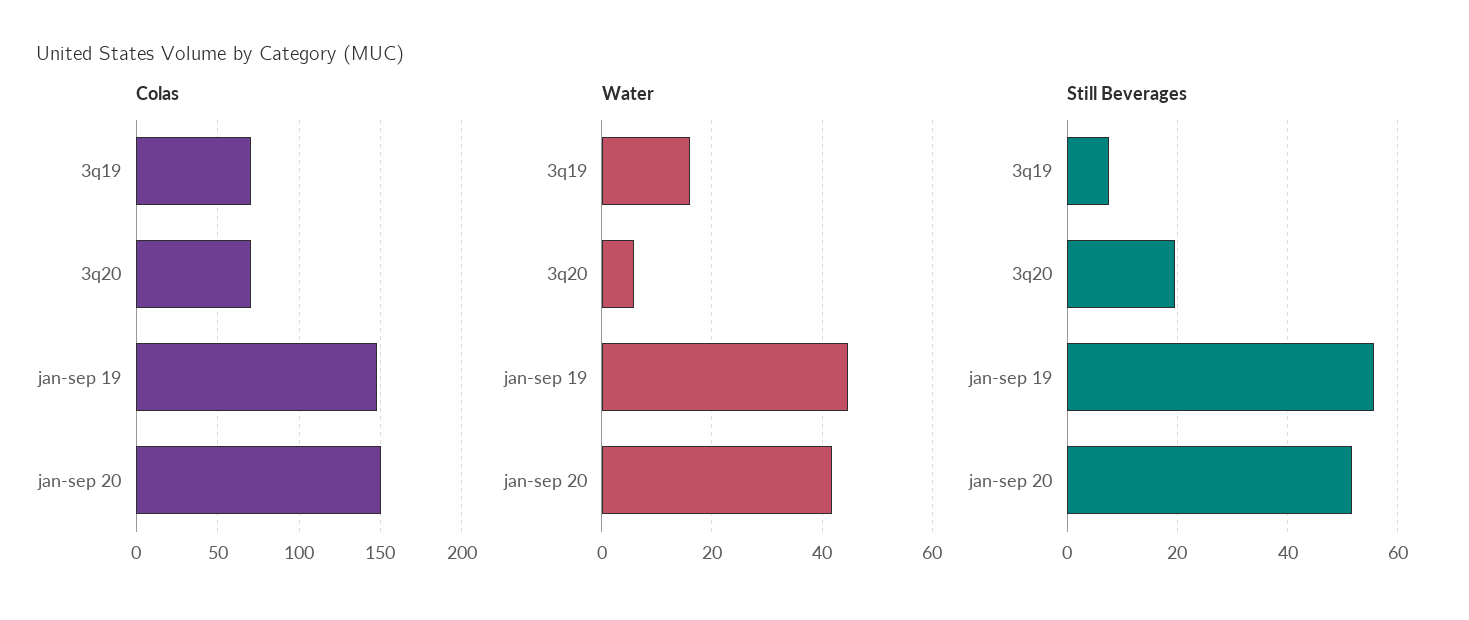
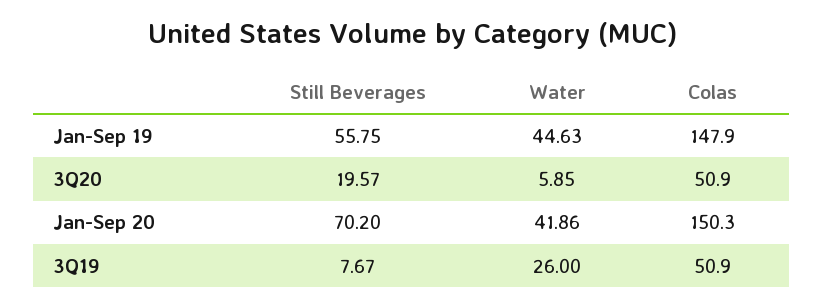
Colas, 3q19: 70 -> 50.9
Colas, 3q20: 70 -> 50.9
Water, 3q19: 16 -> 26
Still Beverages, jan-sep 20: 52 -> 70.2

